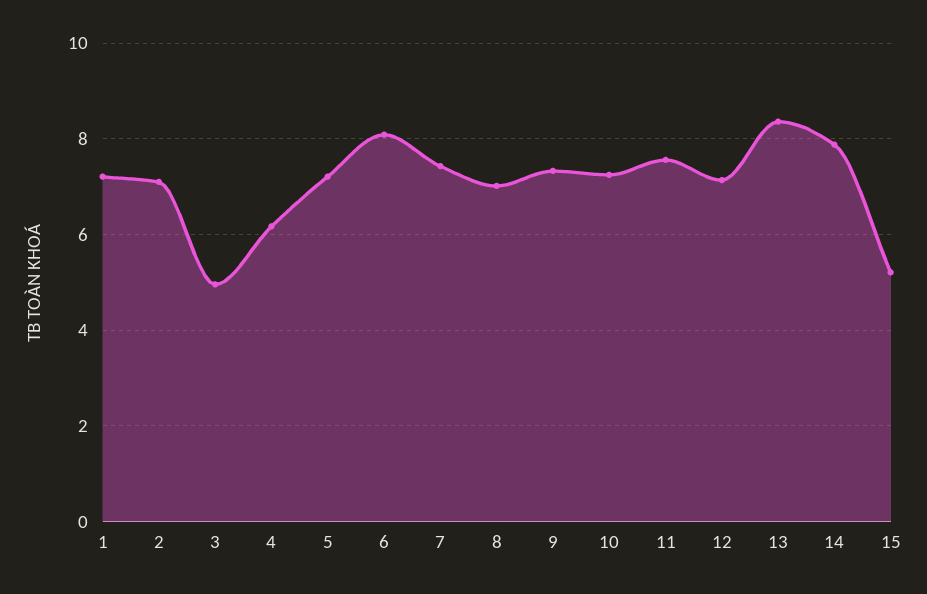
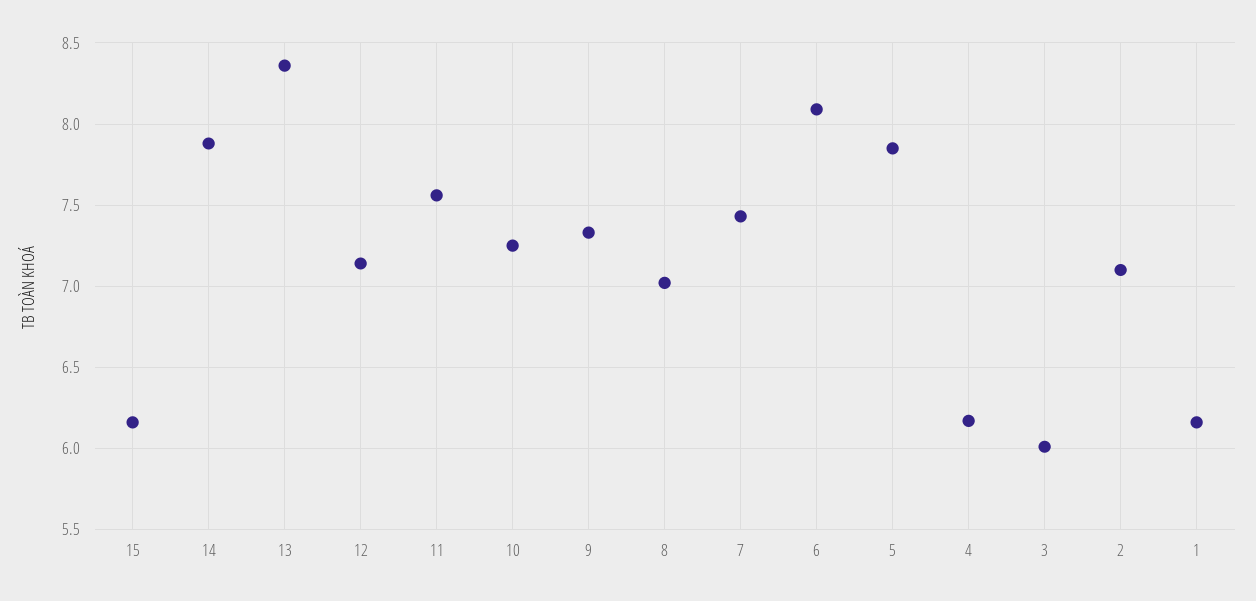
1: 7.2 -> 6.15
3: 5 -> 6
5: 7.2 -> 7.85
15: 5.2 -> 6.15

